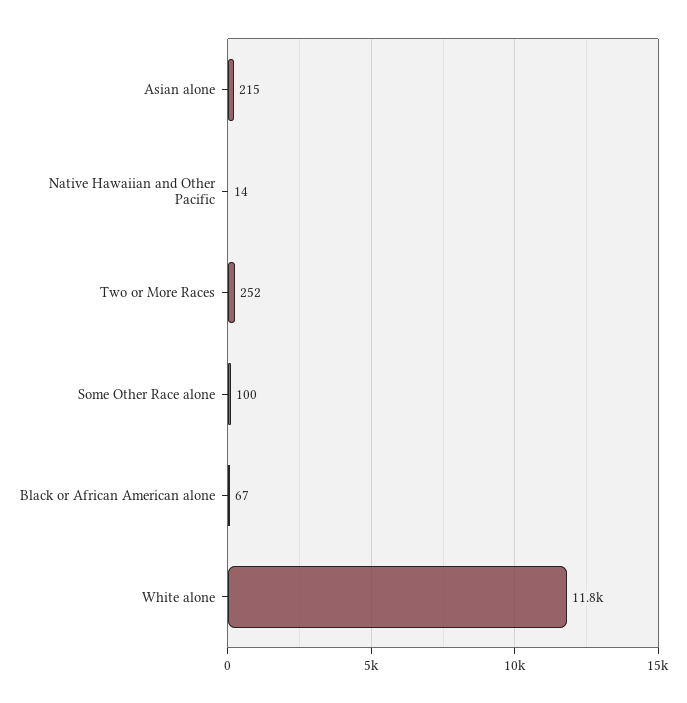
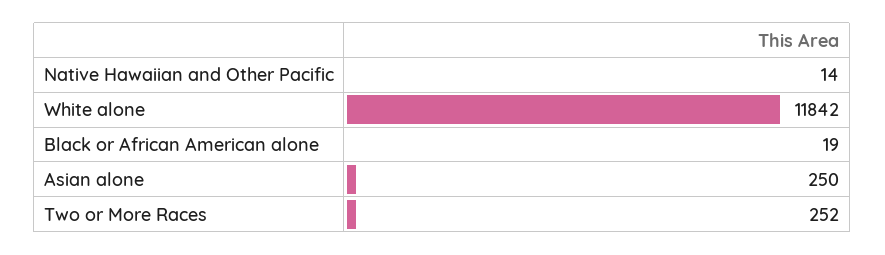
Asian alone: 215 -> 250
Some Other Race alone: 100 -> none
Black or African American alone: 67 -> 19

